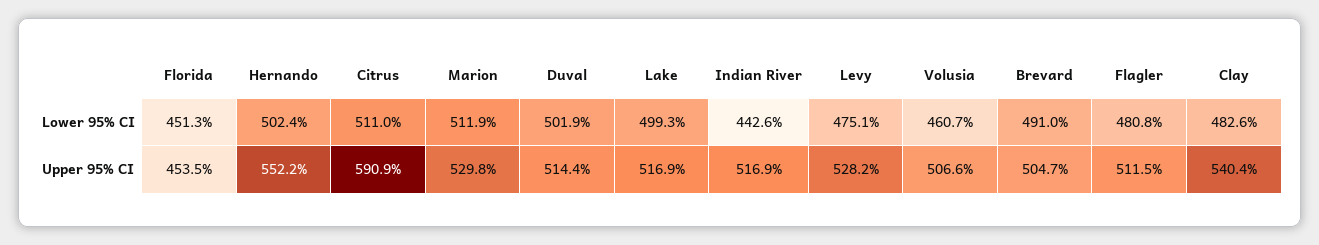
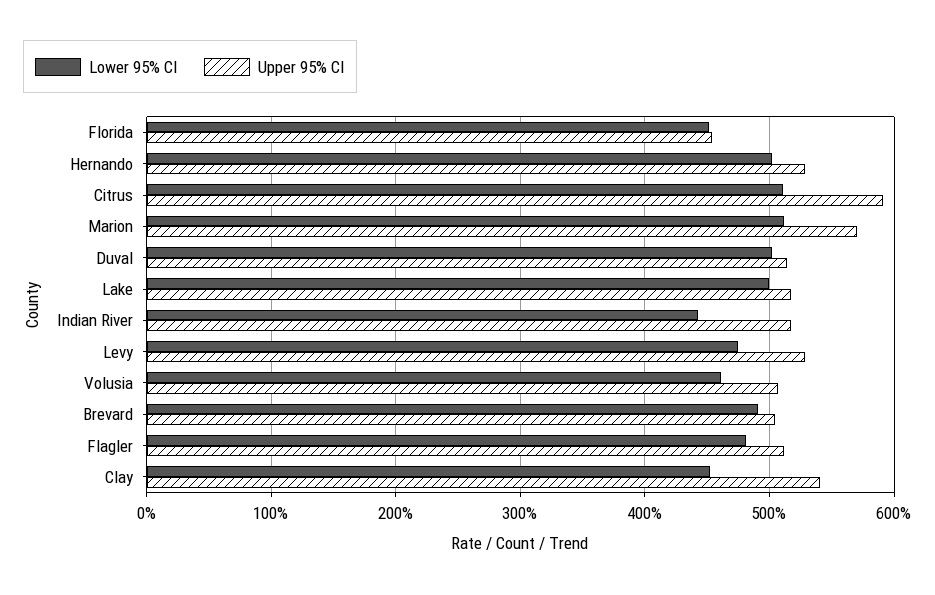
Lower 95% CI, Clay: 482.6 -> 450
Upper 95% CI, Hernando: 552.2 -> 530
Upper 95% CI, Marion: 529.8 -> 570

